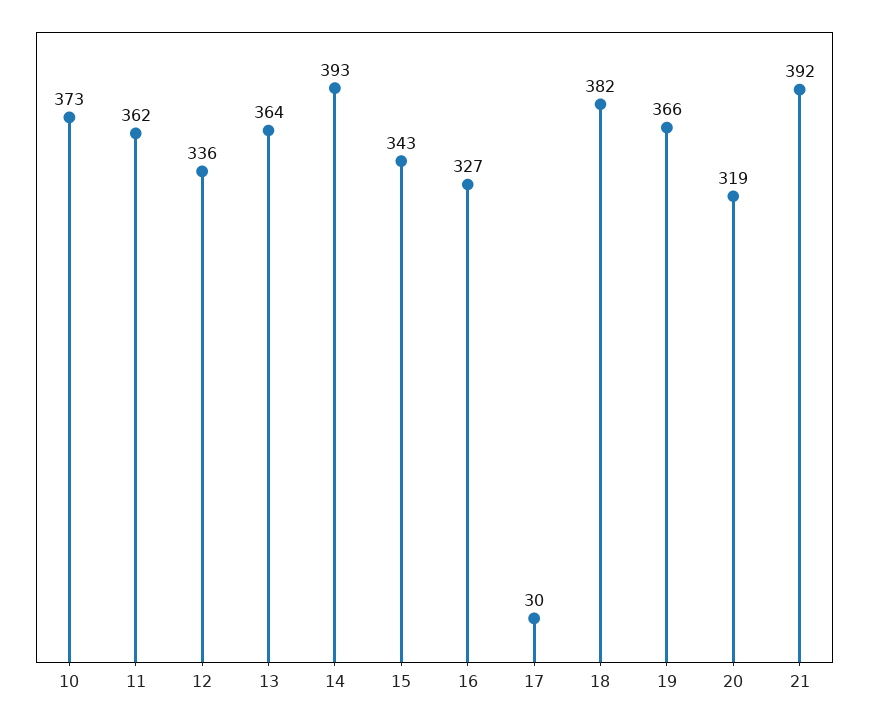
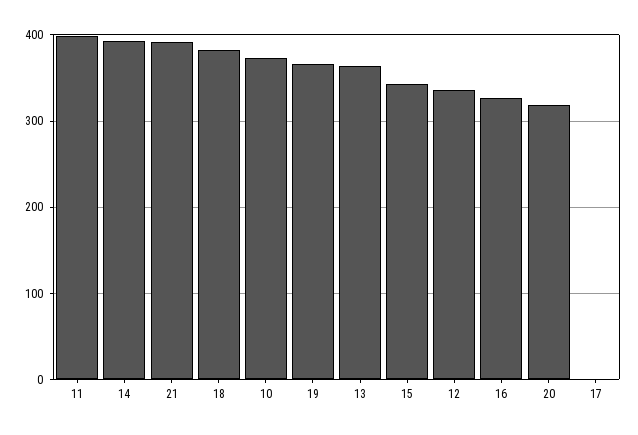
11: 362 -> 400
17: 30 -> 0

